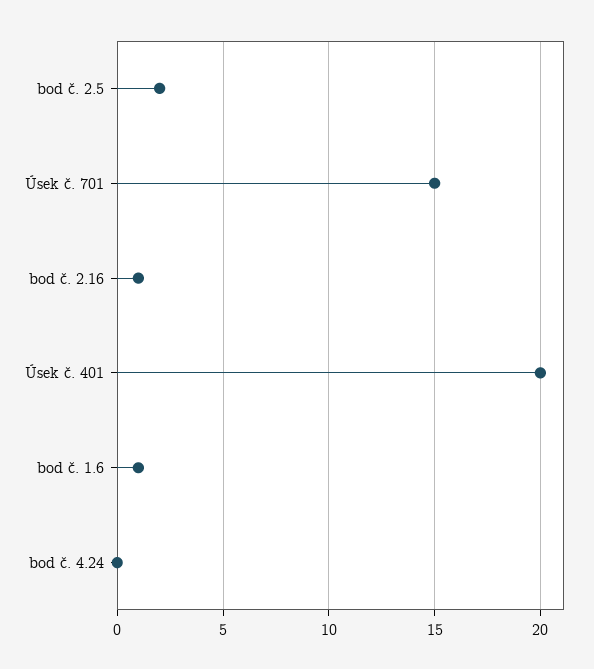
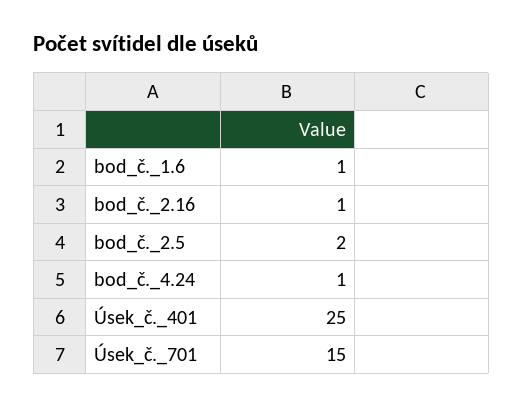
Úsek č. 401: 20 -> 25
bod č. 4.24: 0 -> 1

